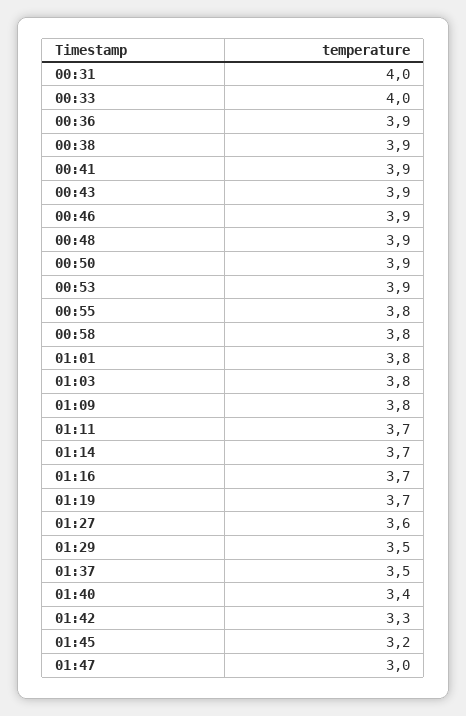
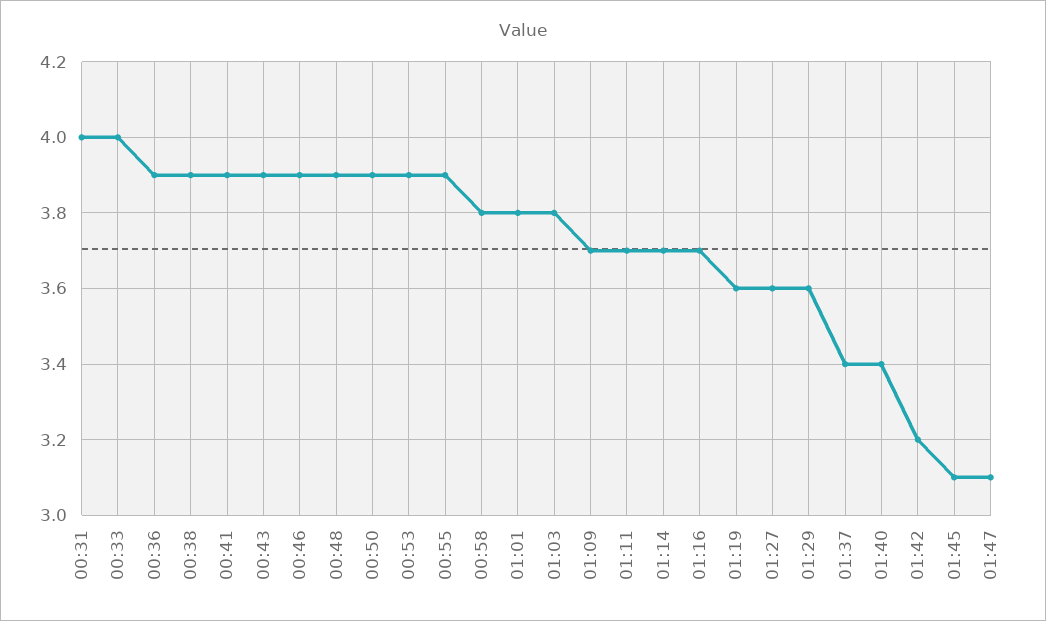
00:55: 3.8 -> 3.9
01:09: 3.8 -> 3.7
01:19: 3.7 -> 3.6
01:29: 3.5 -> 3.6
01:37: 3.5 -> 3.4
01:42: 3.3 -> 3.2
01:45: 3.2 -> 3.1
01:47: 3 -> 3.1

